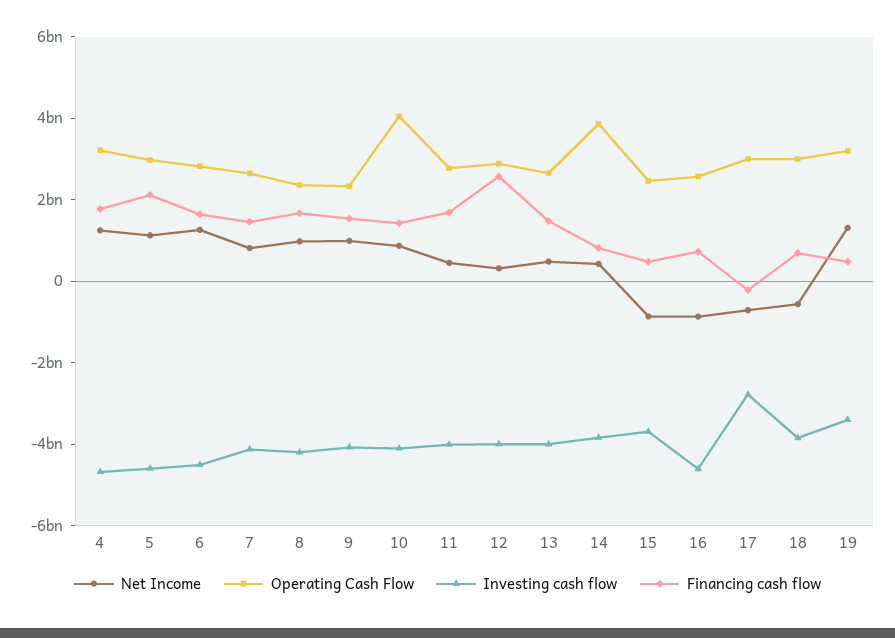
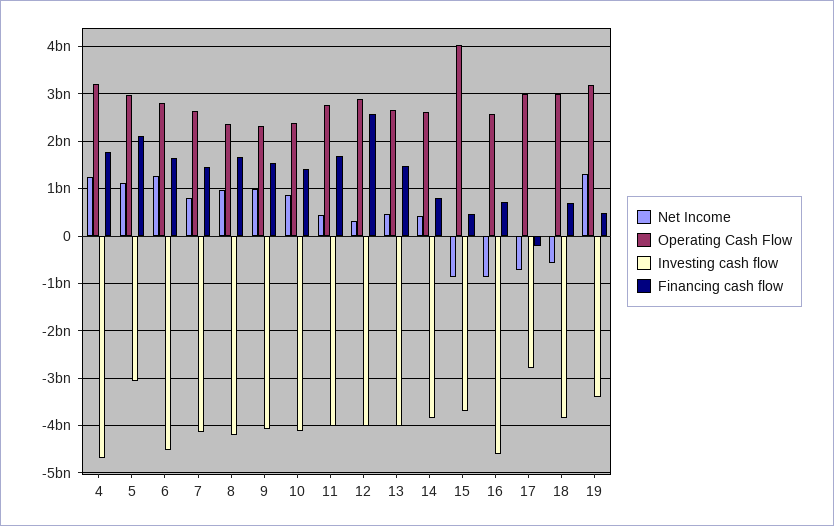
Investing cash flow, 5: -4500000000 -> -3000000000
Operating Cash Flow, 10: 4000000000 -> 2400000000
Operating Cash Flow, 14: 4000000000 -> 2600000000
Operating Cash Flow, 15: 2500000000 -> 4000000000

